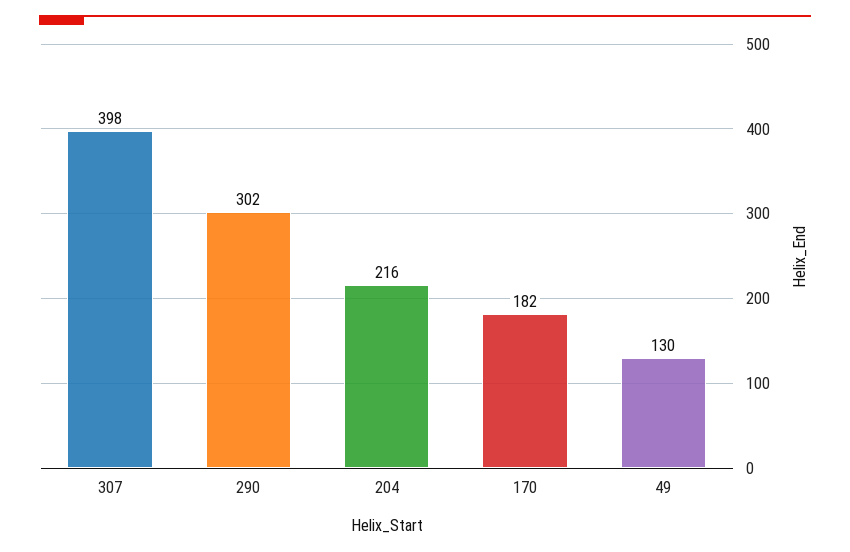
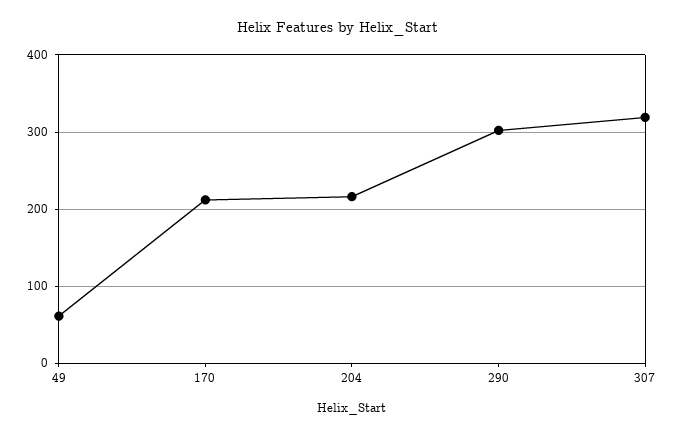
307: 398 -> 320
170: 182 -> 210
49: 130 -> 60

